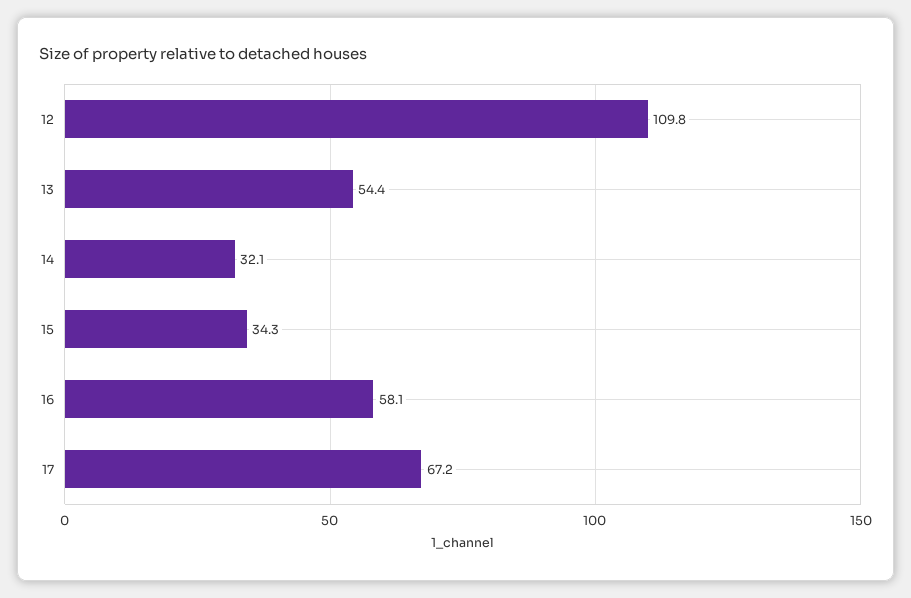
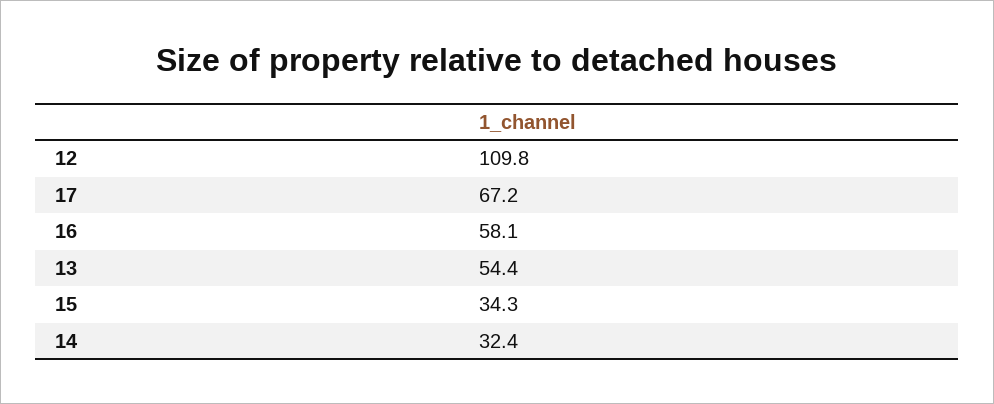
14: 32.1 -> 32.4

